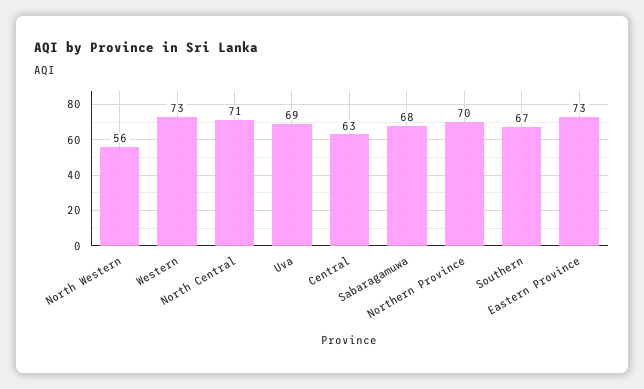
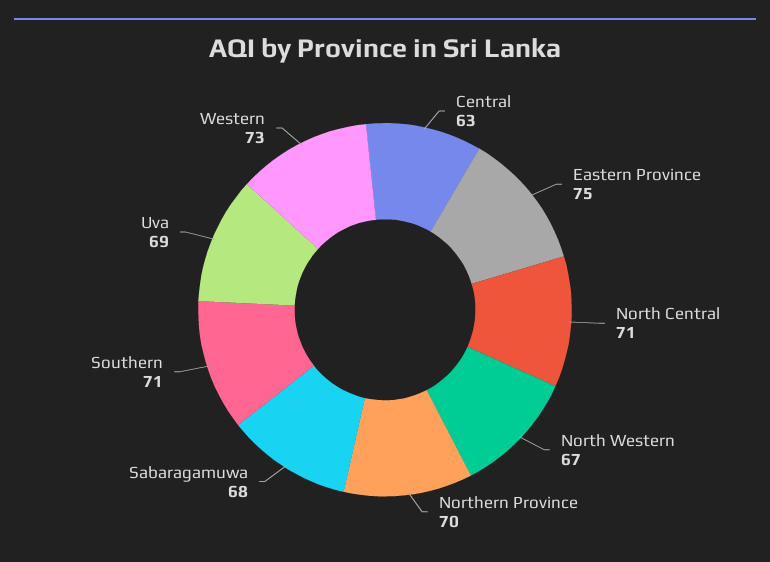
North Western: 56 -> 67
Southern: 67 -> 71
Eastern Province: 73 -> 75

